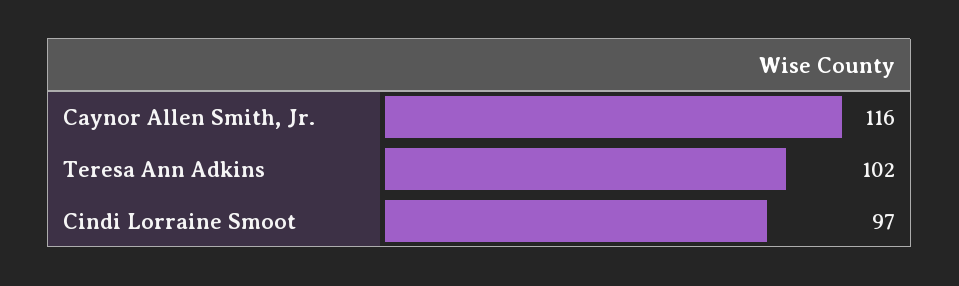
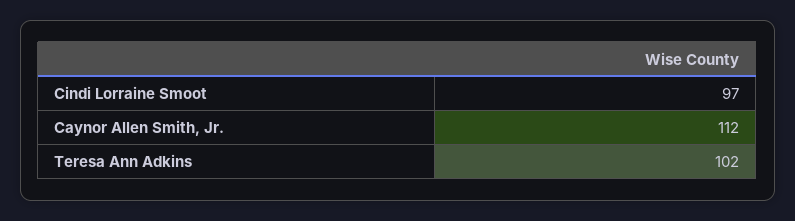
Caynor Allen Smith, Jr.: 116 -> 112

